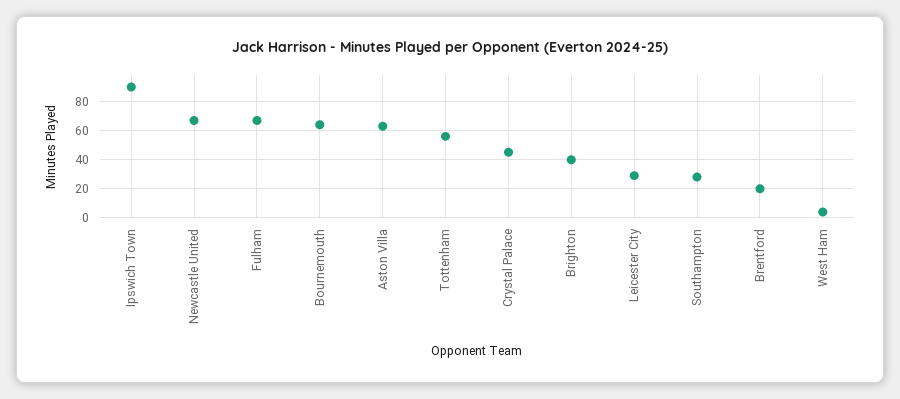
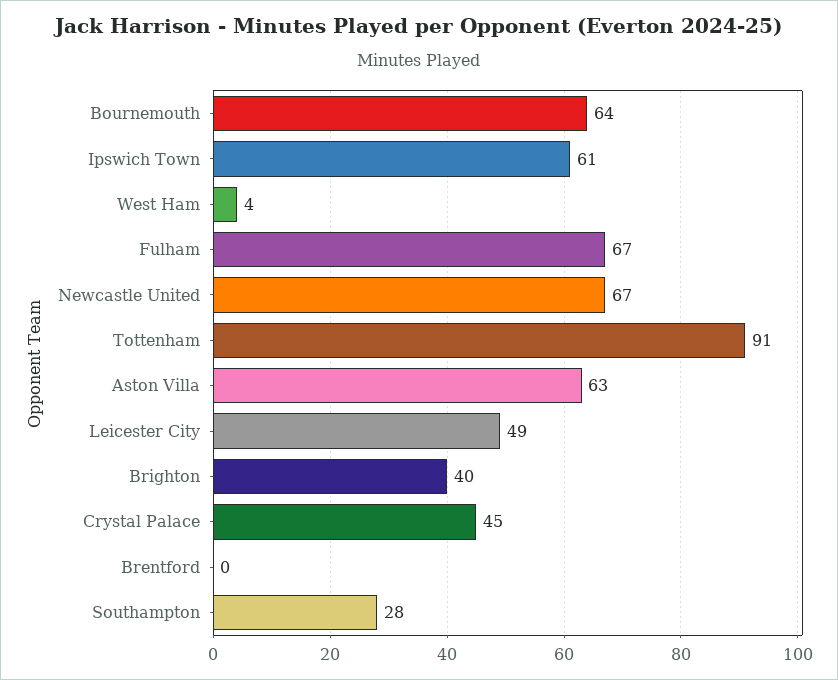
Ipswich Town: 90 -> 61
Tottenham: 55 -> 91
Leicester City: 30 -> 49
Brentford: 20 -> 0

